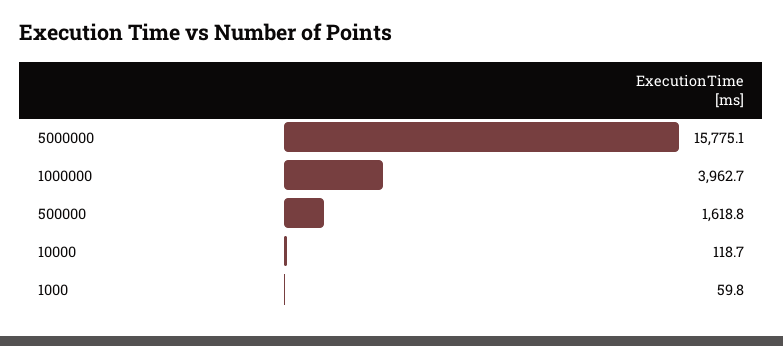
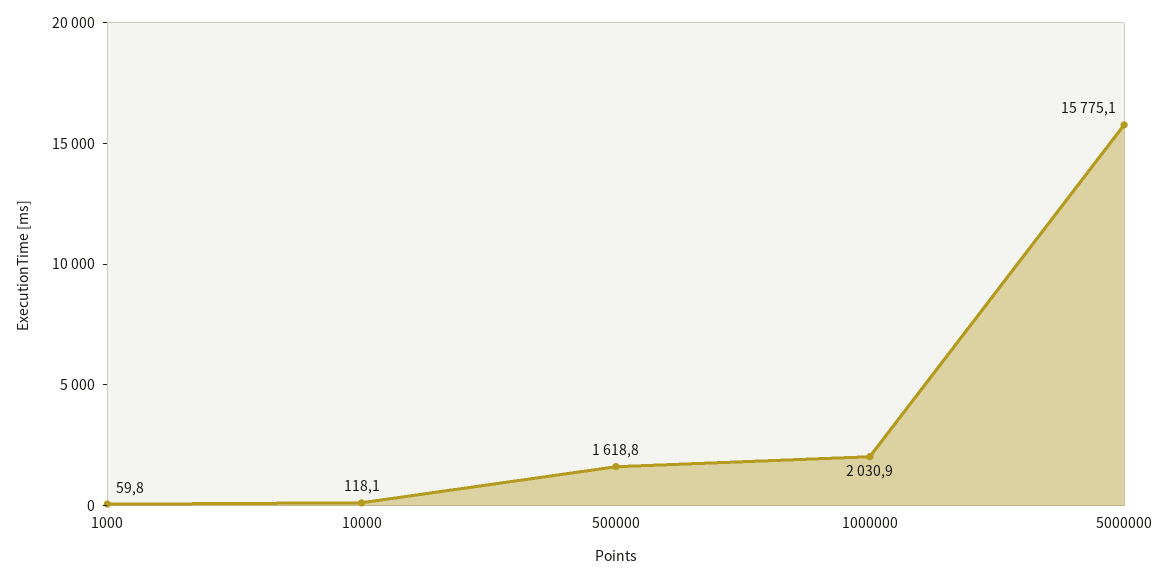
1000000: 3962.7 -> 2030.9
10000: 118.7 -> 118.1

